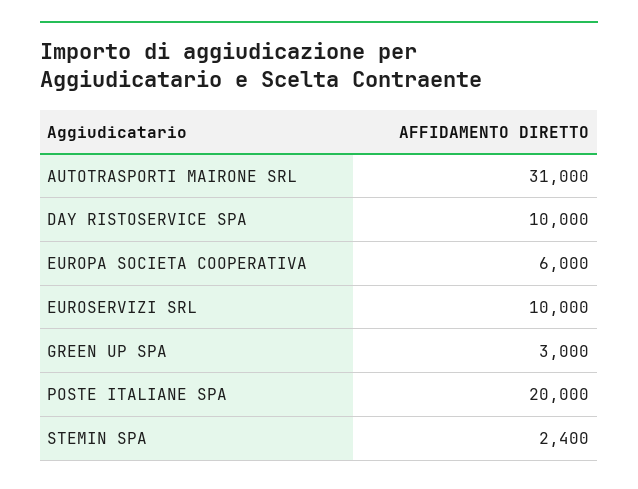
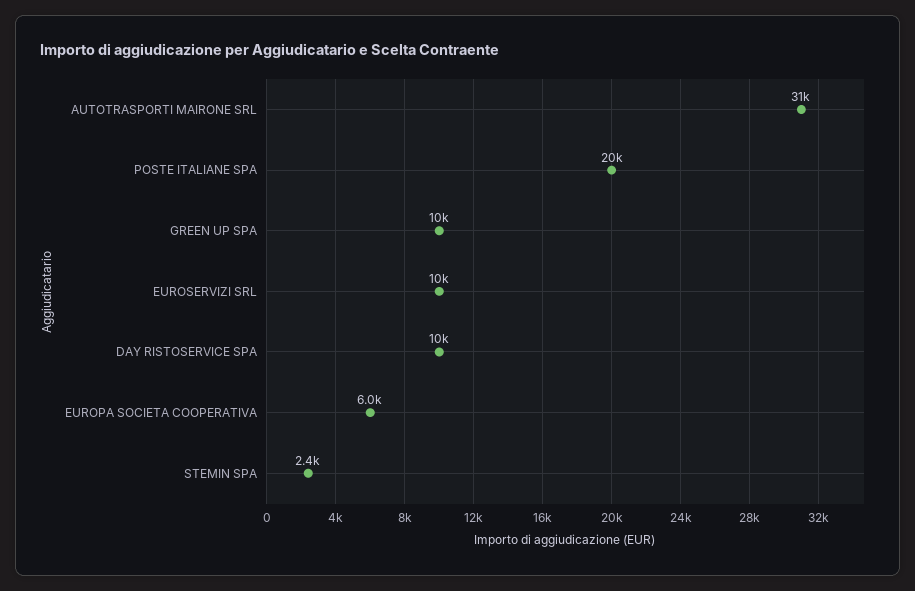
GREEN UP SPA: 3000 -> 10000

